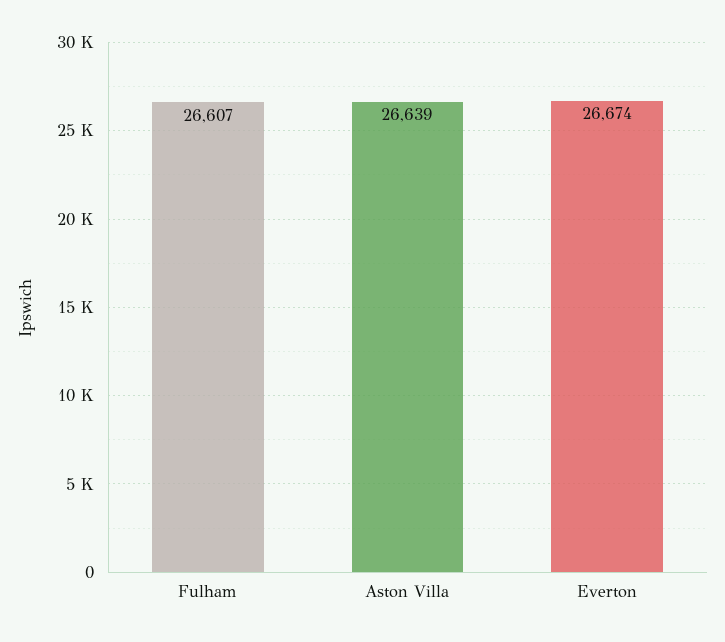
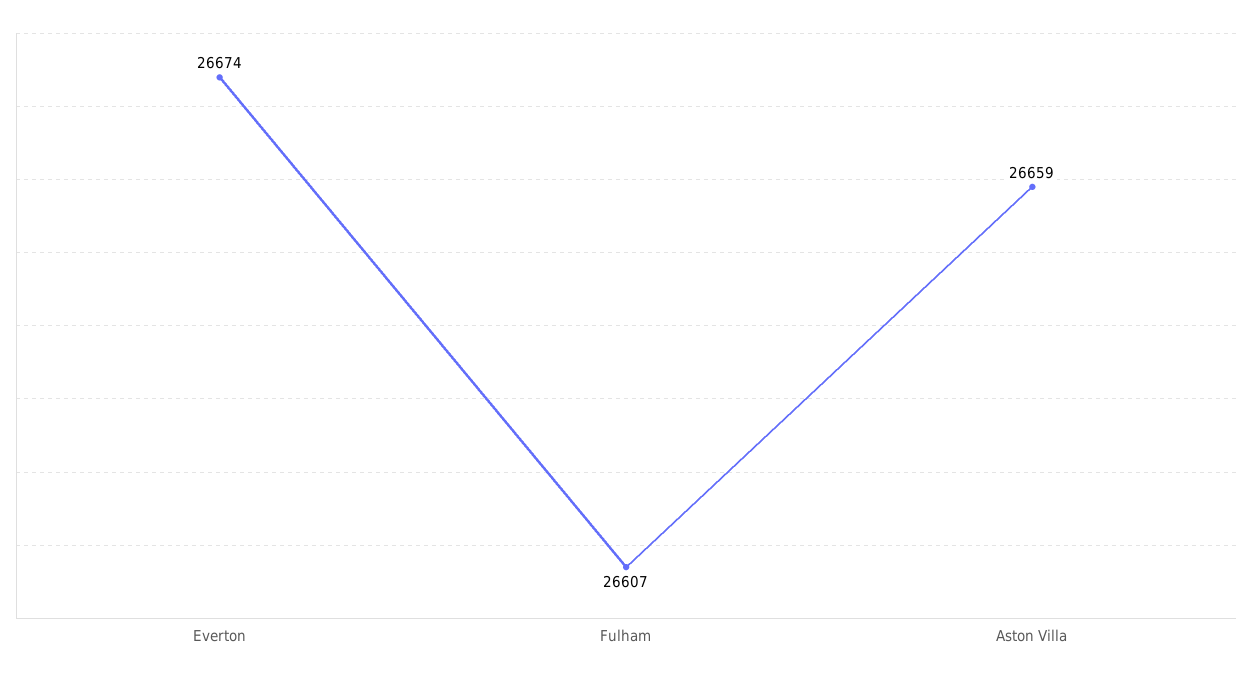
Aston Villa: 26639 -> 26659

